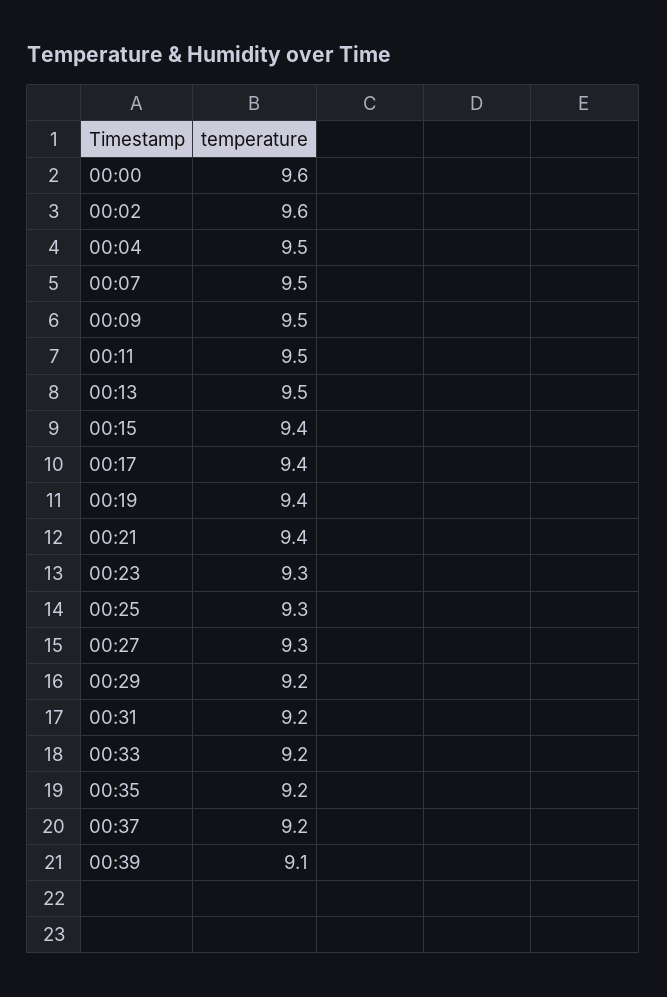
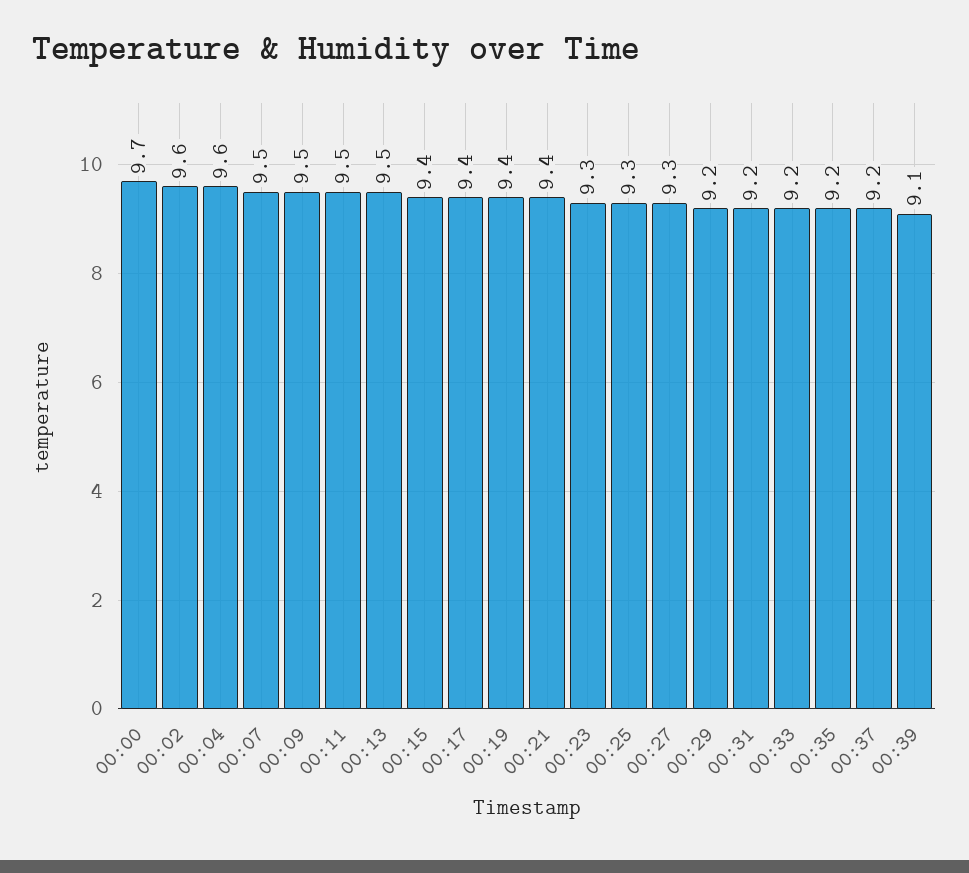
00:00: 9.6 -> 9.7
00:04: 9.5 -> 9.6

